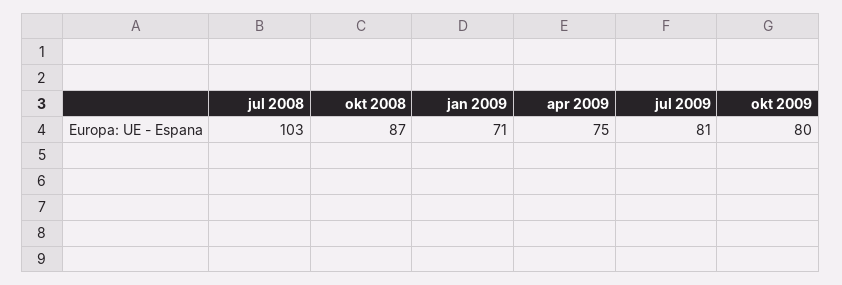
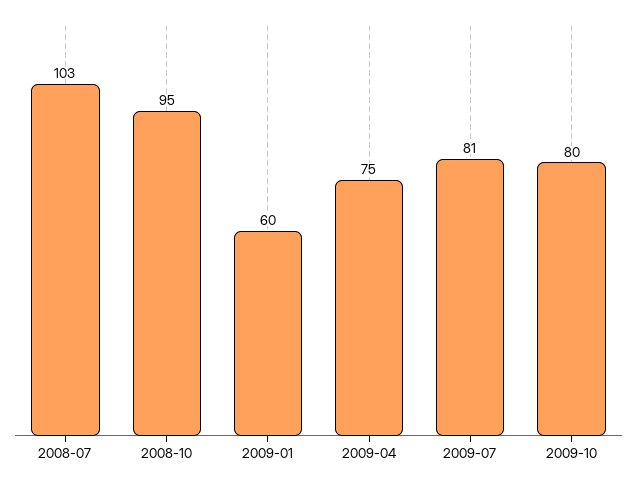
okt 2008: 87 -> 95
jan 2009: 71 -> 60

